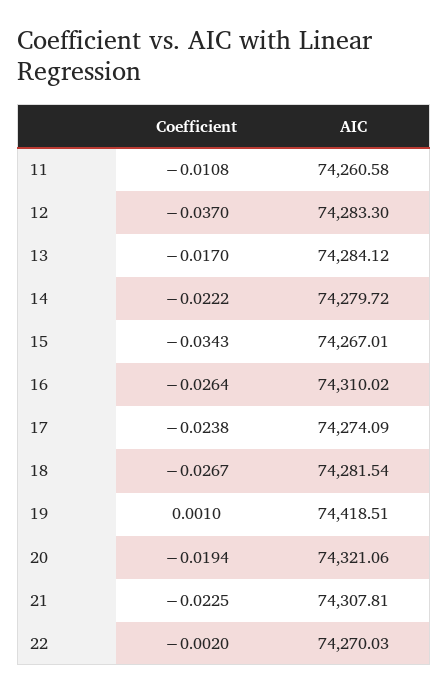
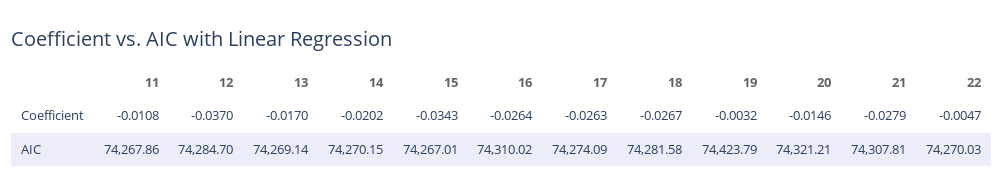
AIC, 11: 74260.58 -> 74267.86
AIC, 12: 74283.3 -> 74284.7
AIC, 13: 74284.12 -> 74269.14
Coefficient, 14: -0.0222 -> -0.0202
AIC, 14: 74279.72 -> 74270.15
Coefficient, 17: -0.0238 -> -0.0263
AIC, 18: 74281.54 -> 74281.58
Coefficient, 19: 0.001 -> -0.0032
AIC, 19: 74418.51 -> 74423.79
Coefficient, 20: -0.0194 -> -0.0146
AIC, 20: 74321.06 -> 74321.21
Coefficient, 21: -0.0225 -> -0.0279
Coefficient, 22: -0.002 -> -0.0047

